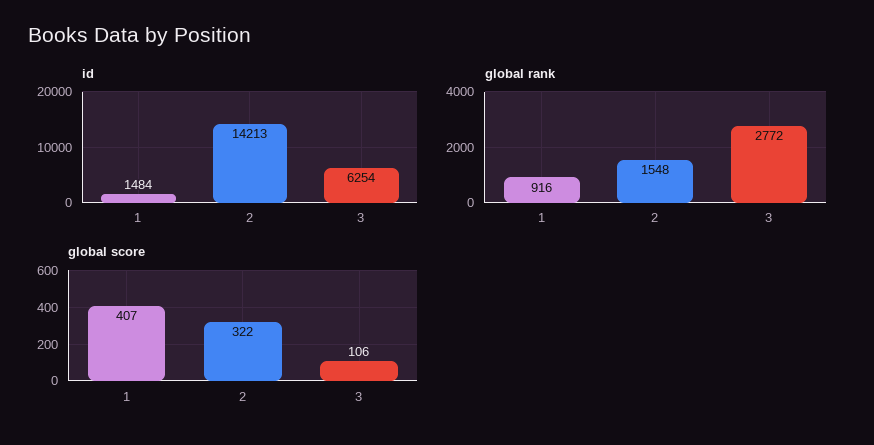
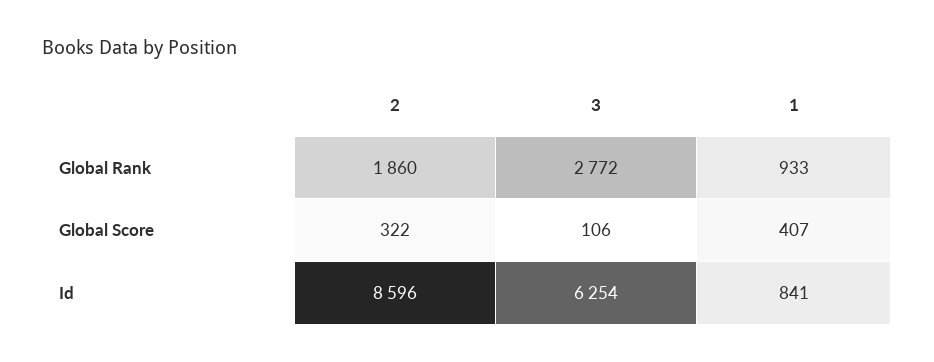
id, 1: 1484 -> 841
id, 2: 14213 -> 8596
global rank, 1: 916 -> 933
global rank, 2: 1548 -> 1860

